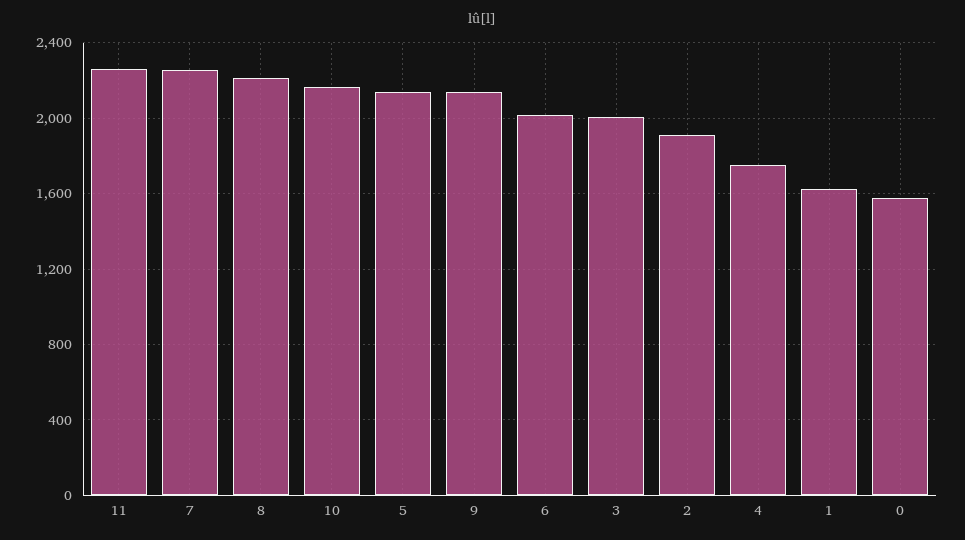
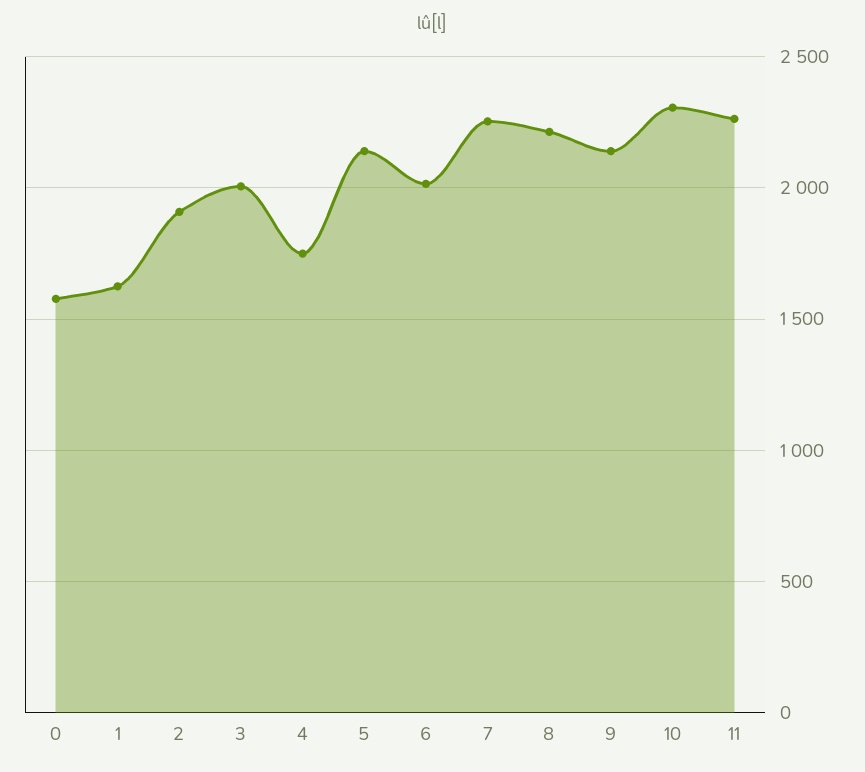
10: 2150 -> 2300

